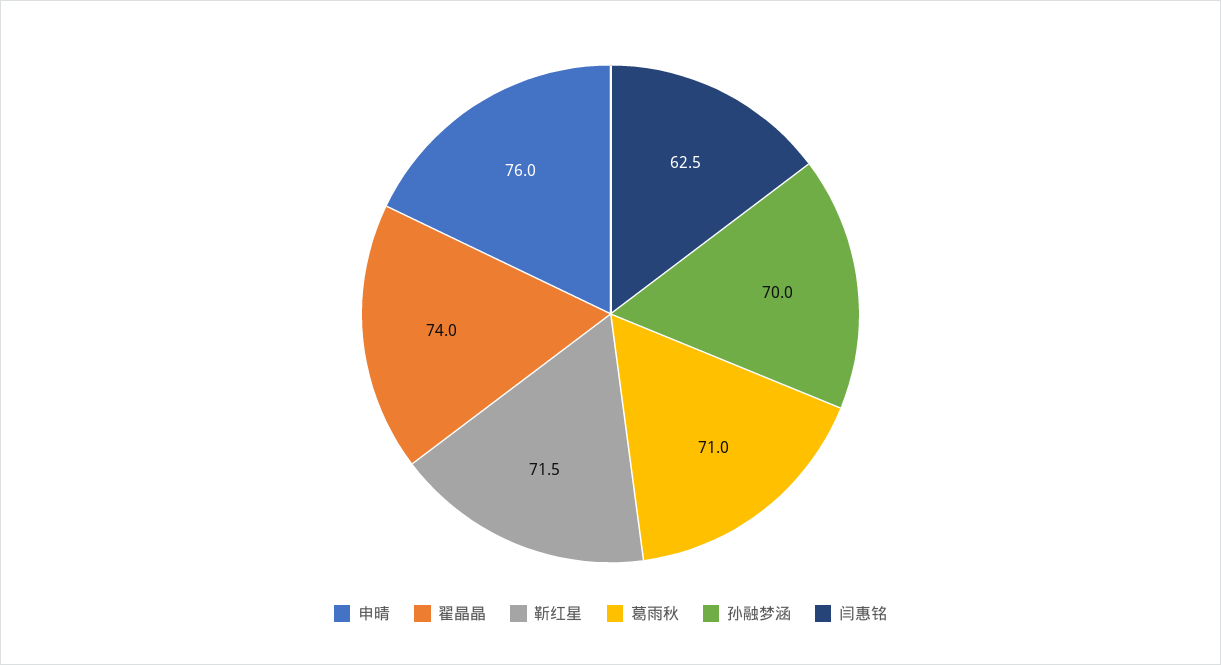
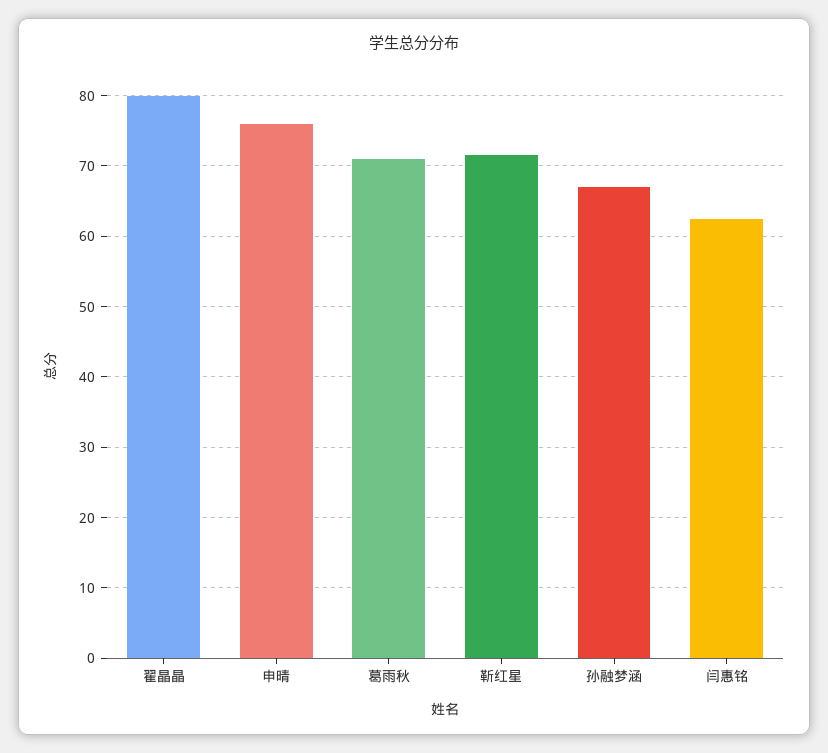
翟晶晶: 74 -> 80
孙融梦涵: 70 -> 67

